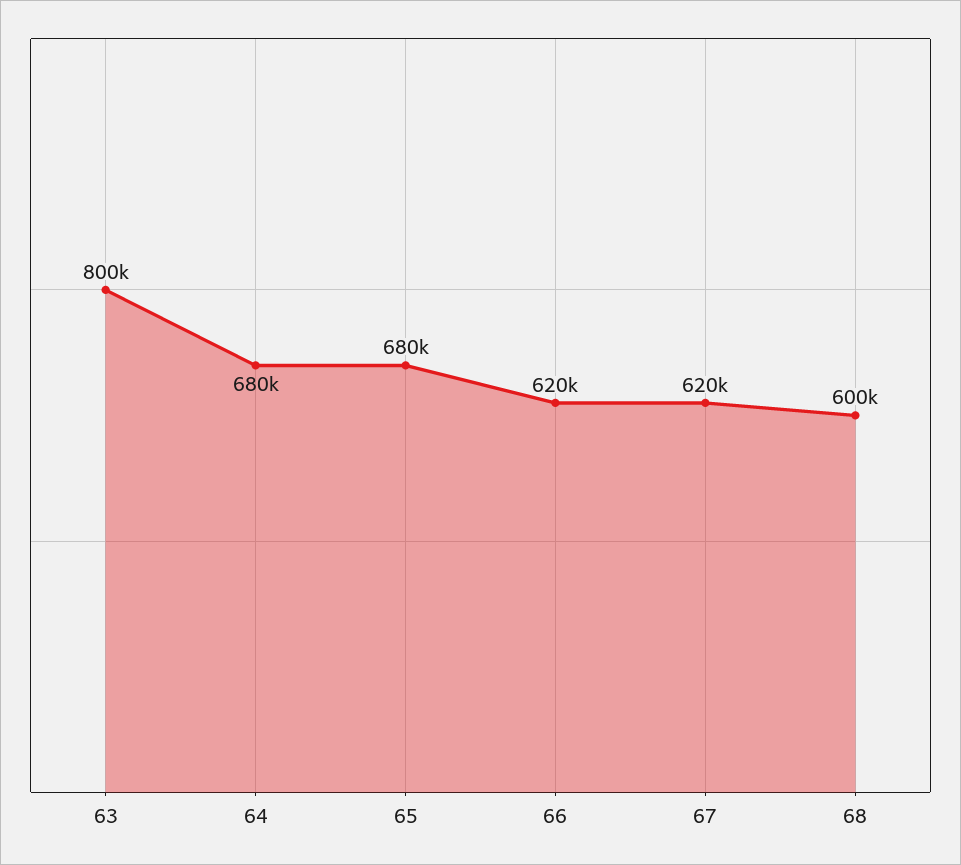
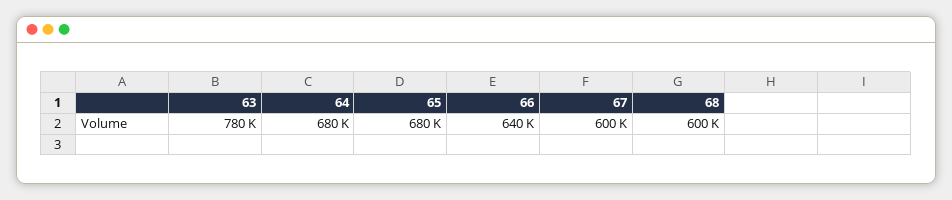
63: 800000 -> 780000
66: 620000 -> 640000
67: 620000 -> 600000

